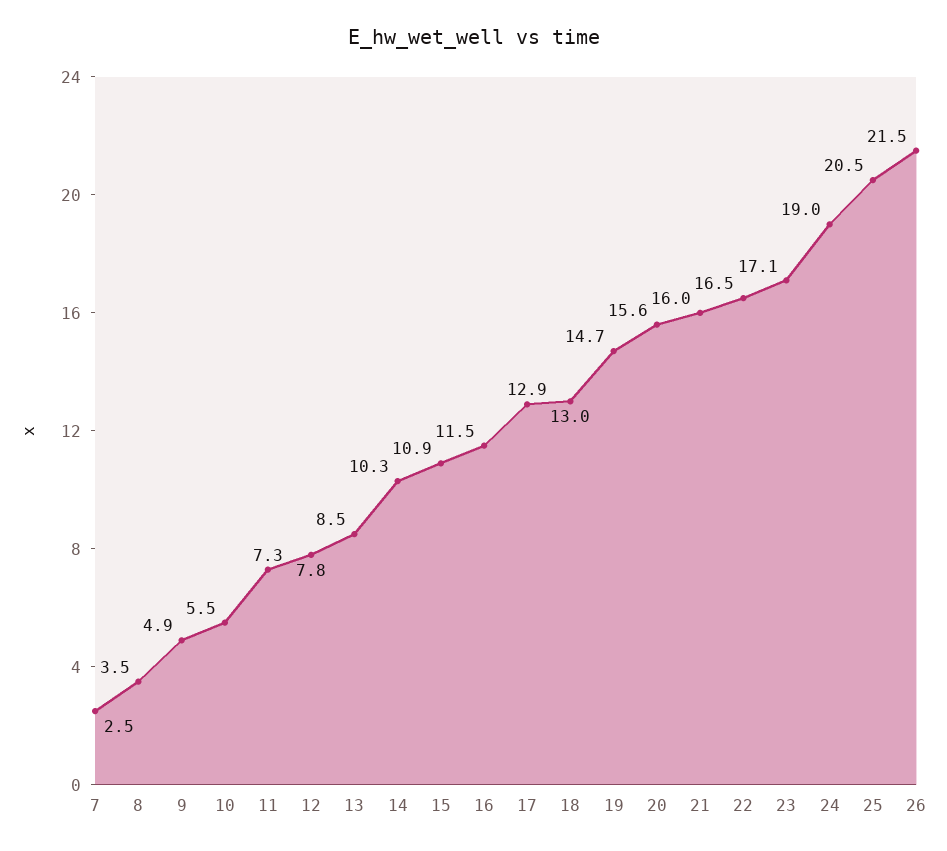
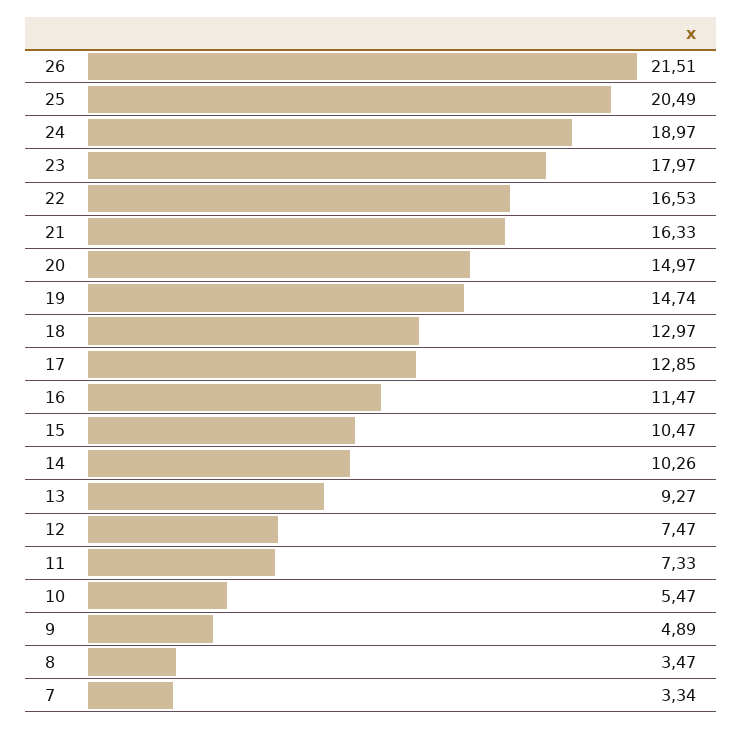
7: 2.5 -> 3.34
12: 7.8 -> 7.47
13: 8.5 -> 9.27
15: 10.9 -> 10.47
20: 15.6 -> 14.97
21: 16 -> 16.33
23: 17.1 -> 17.97

